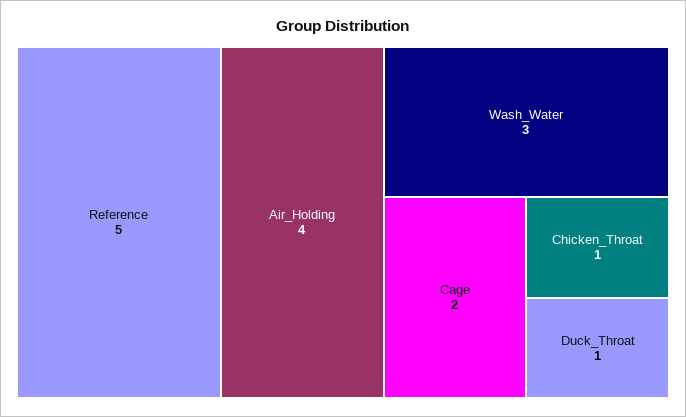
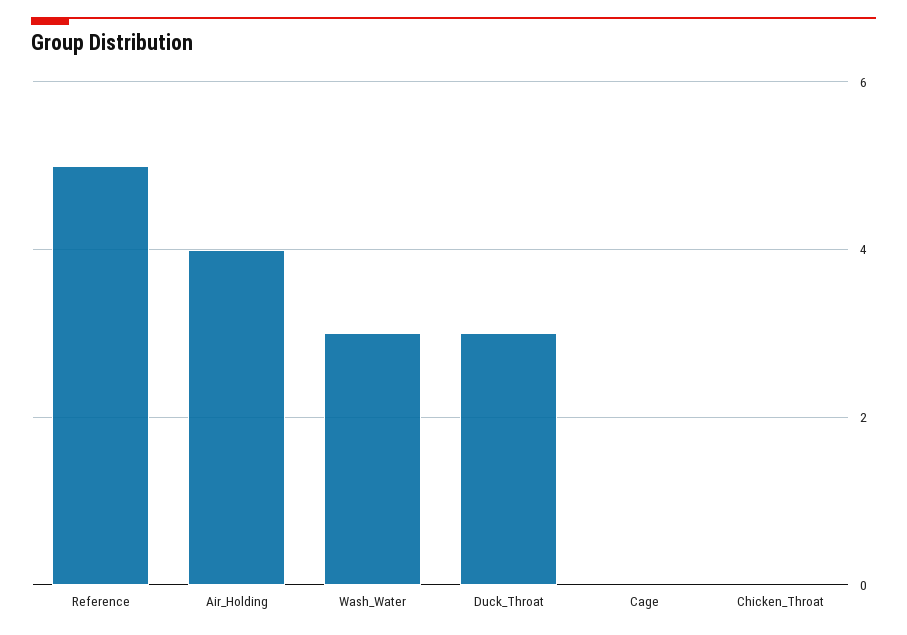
Cage: 2 -> 0
Chicken_Throat: 1 -> 0
Duck_Throat: 1 -> 3

